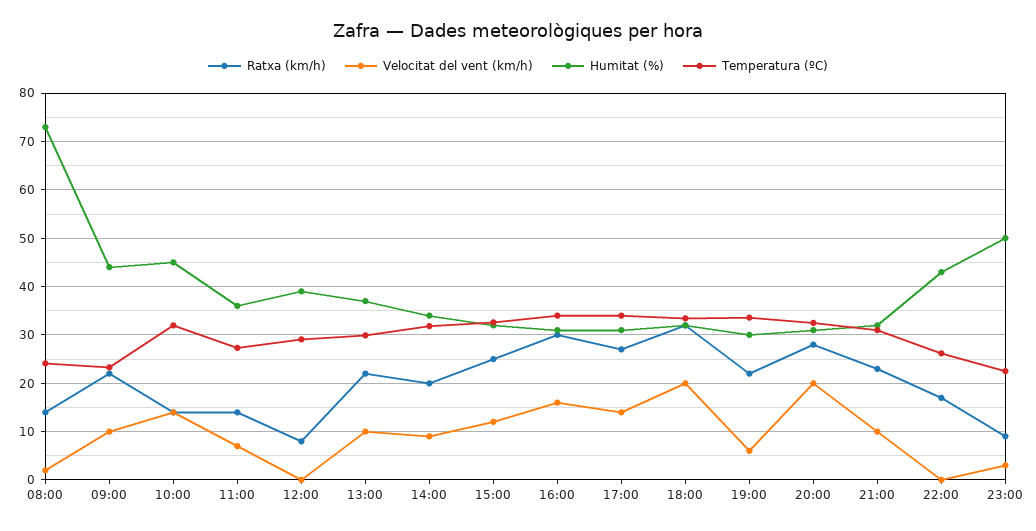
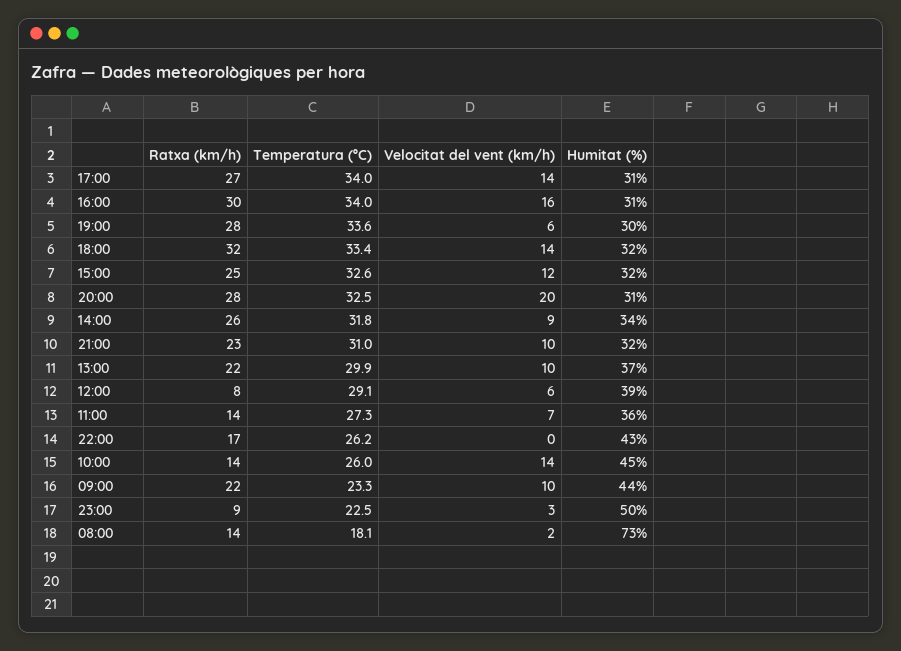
Temperatura (ºC), 08:00: 24 -> 18.1
Temperatura (ºC), 10:00: 32 -> 26
Velocitat del vent (km/h), 12:00: 0 -> 6
Ratxa (km/h), 14:00: 20 -> 26
Velocitat del vent (km/h), 18:00: 20 -> 14
Ratxa (km/h), 19:00: 22 -> 28

